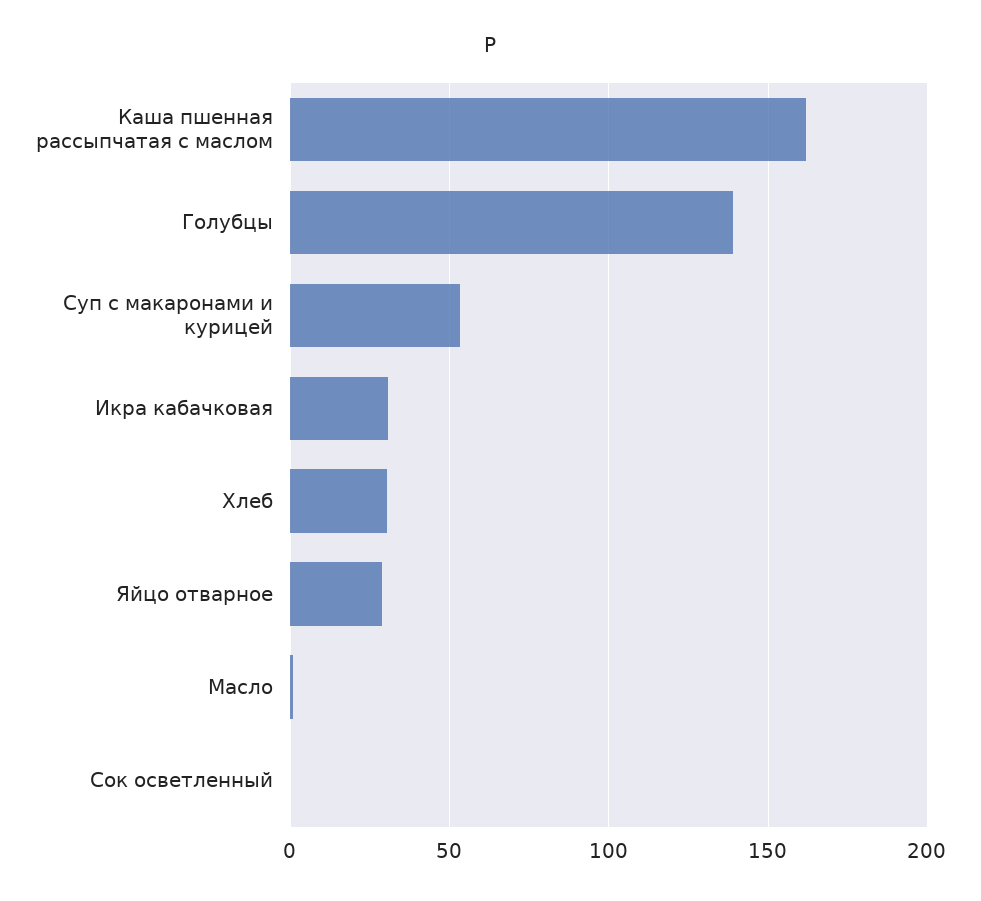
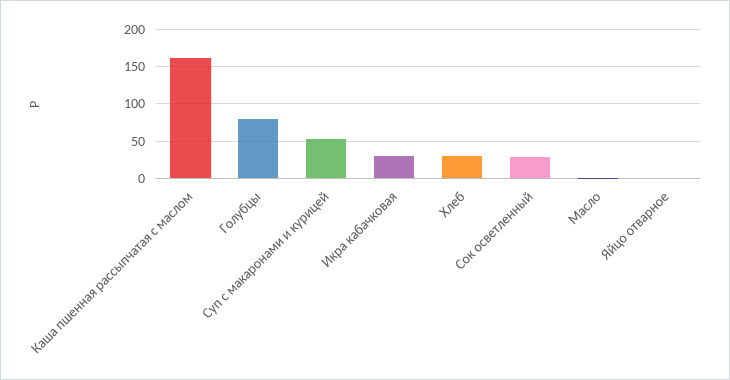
Голубцы: 140 -> 80
Яйцо отварное: 30 -> 0
Сок осветленный: 0 -> 30

